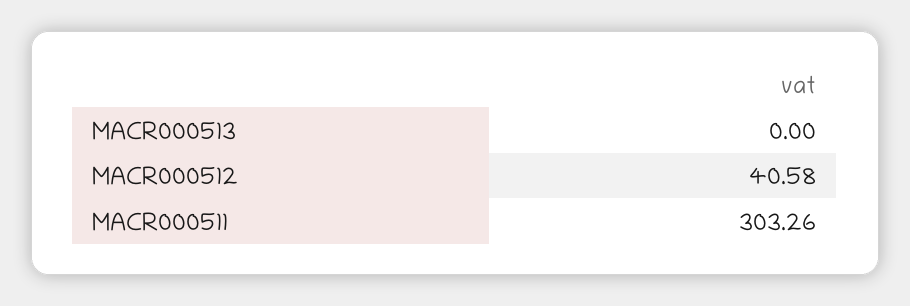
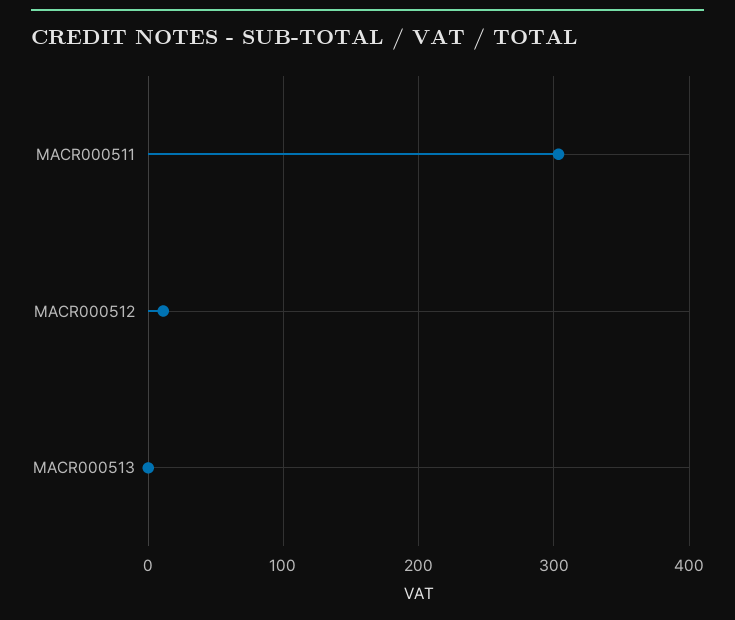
MACR000512: 40.58 -> 10

